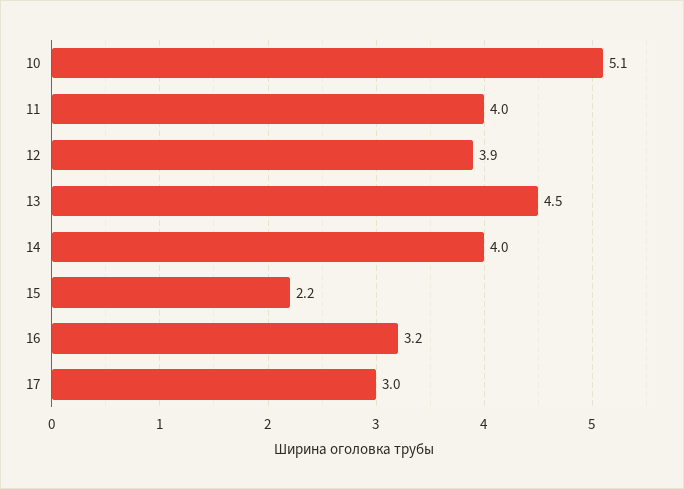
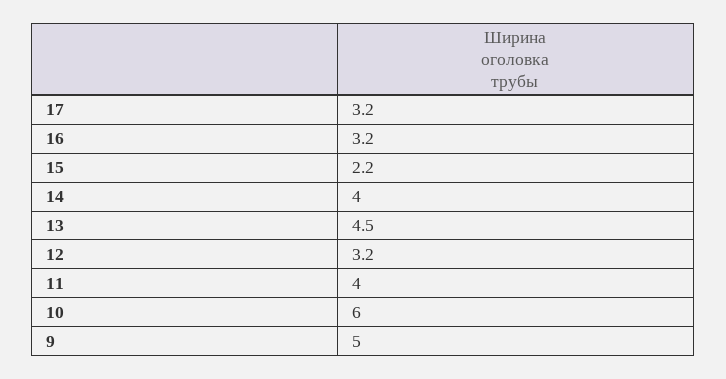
10: 5.1 -> 6
12: 3.9 -> 3.2
17: 3 -> 3.2
9: none -> 5

